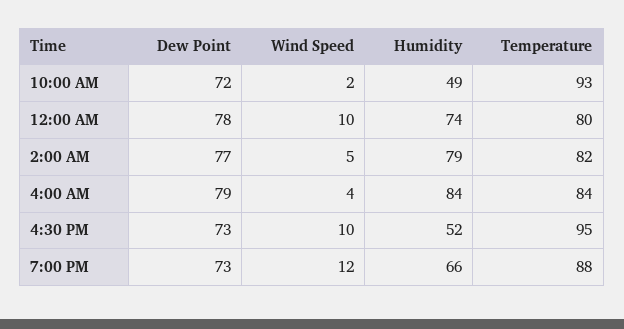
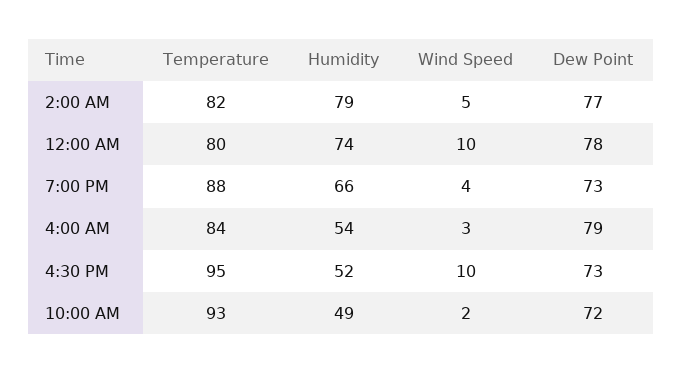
Wind Speed, 4:00 AM: 4 -> 3
Humidity, 4:00 AM: 84 -> 54
Wind Speed, 7:00 PM: 12 -> 4

